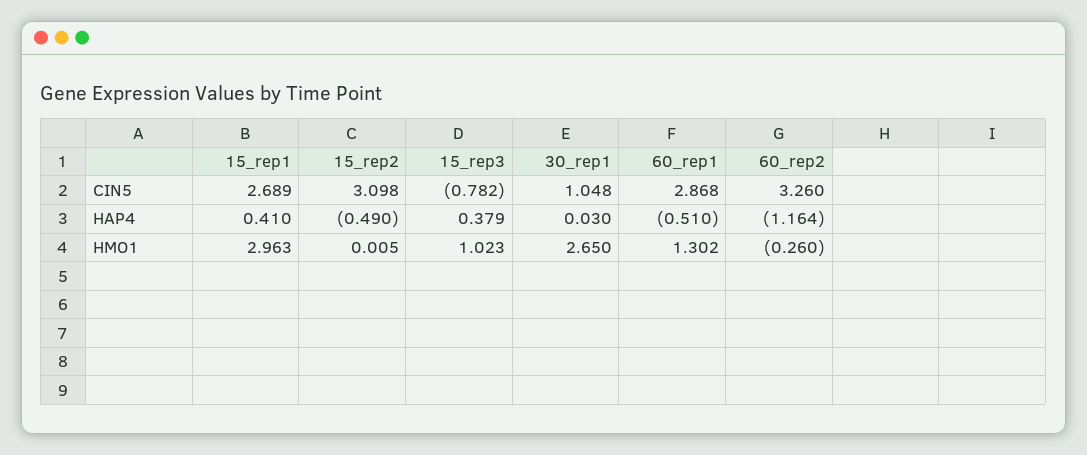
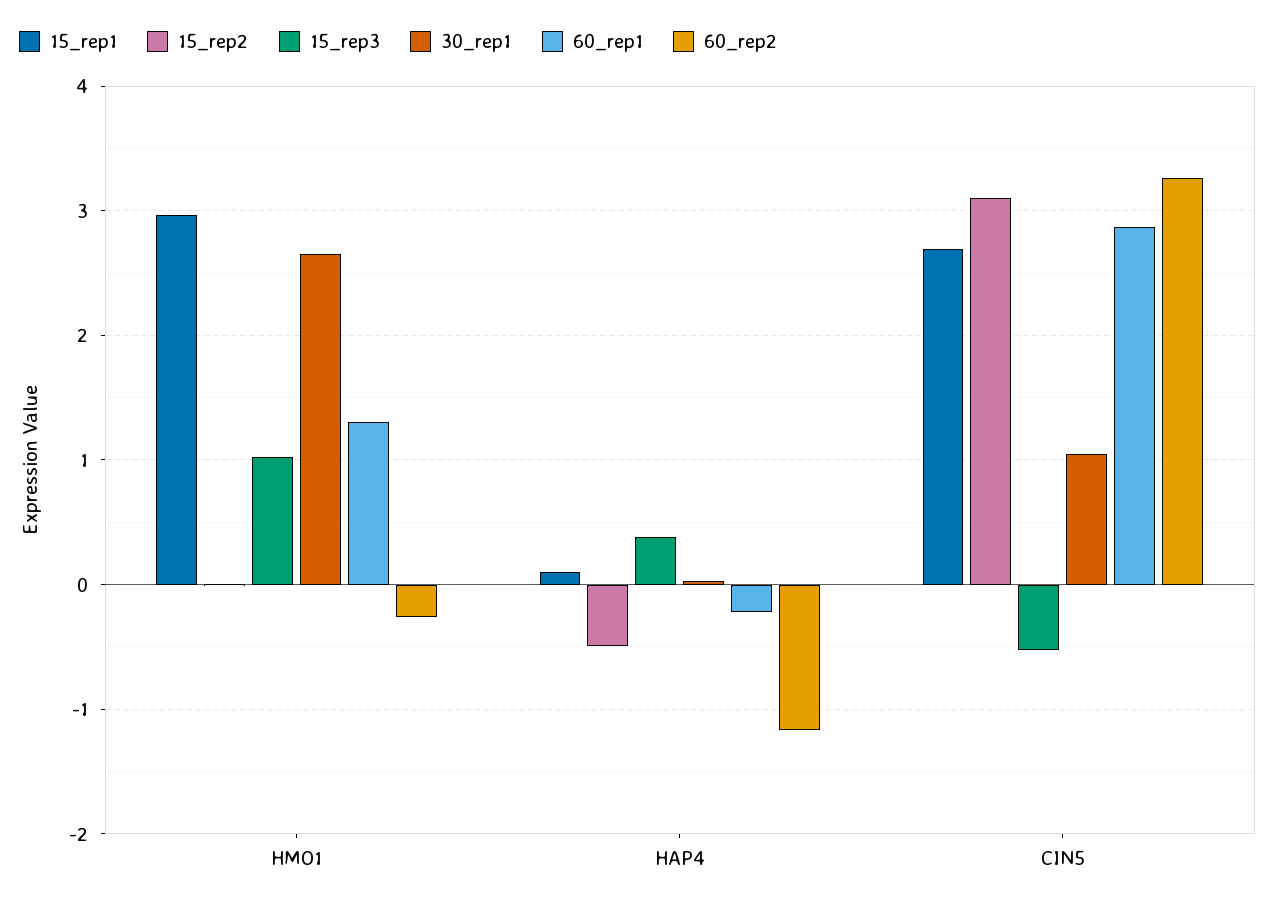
15_rep3, CIN5: -0.782 -> -0.5
15_rep1, HAP4: 0.41 -> 0.1
60_rep1, HAP4: -0.51 -> -0.2

